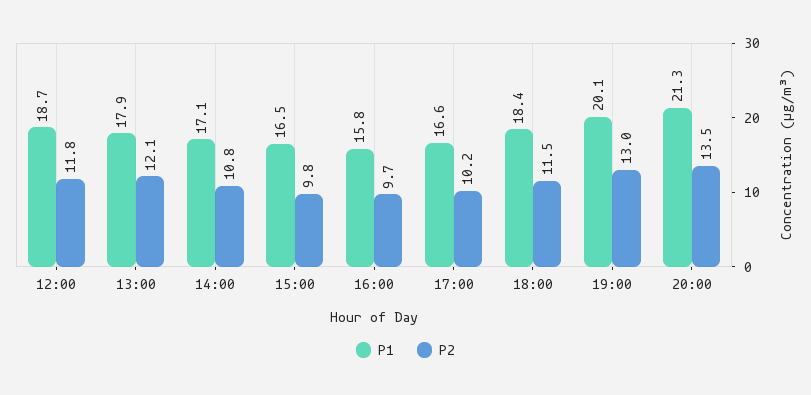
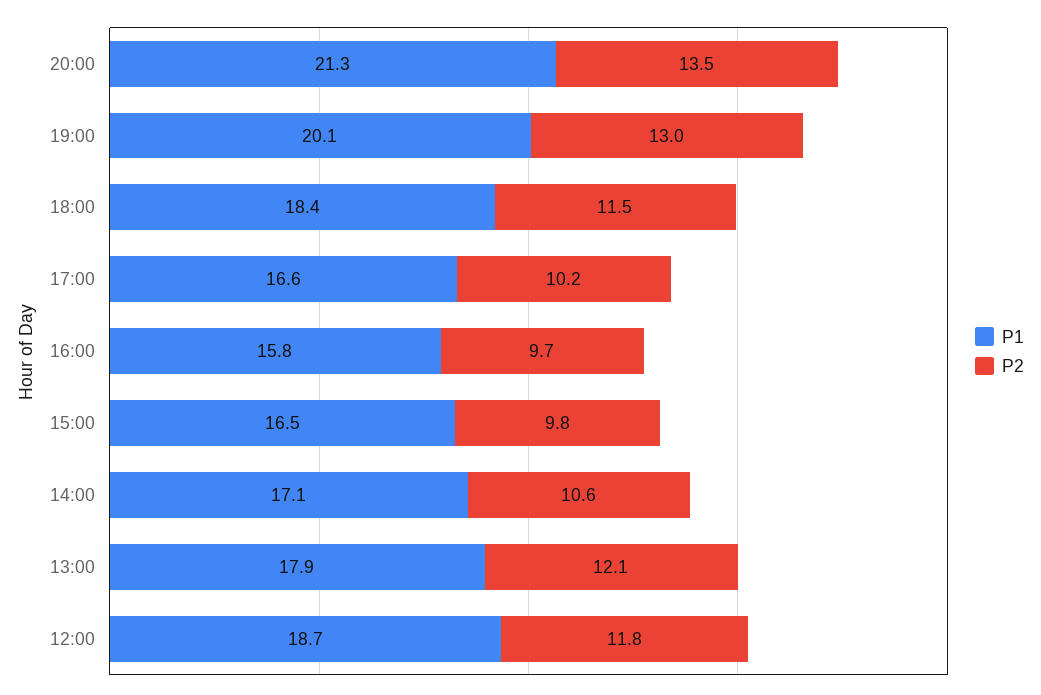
P2, 14:00: 10.8 -> 10.6

